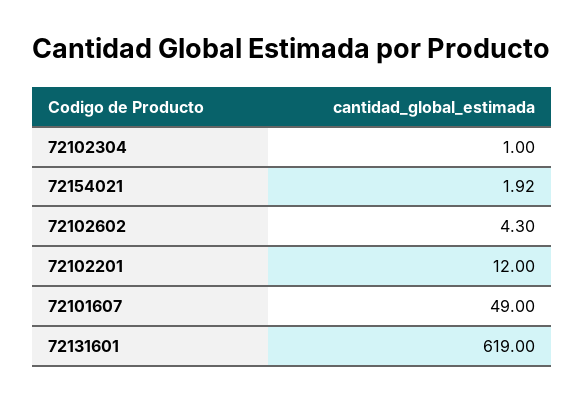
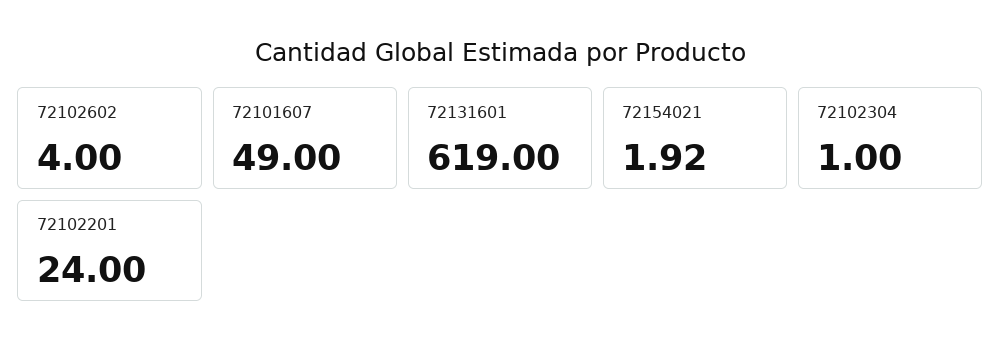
72102602: 4.3 -> 4
72102201: 12 -> 24

